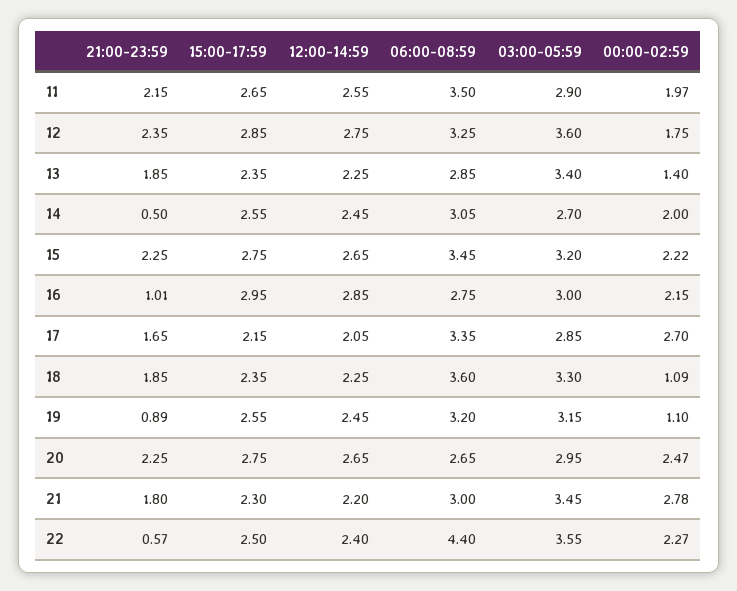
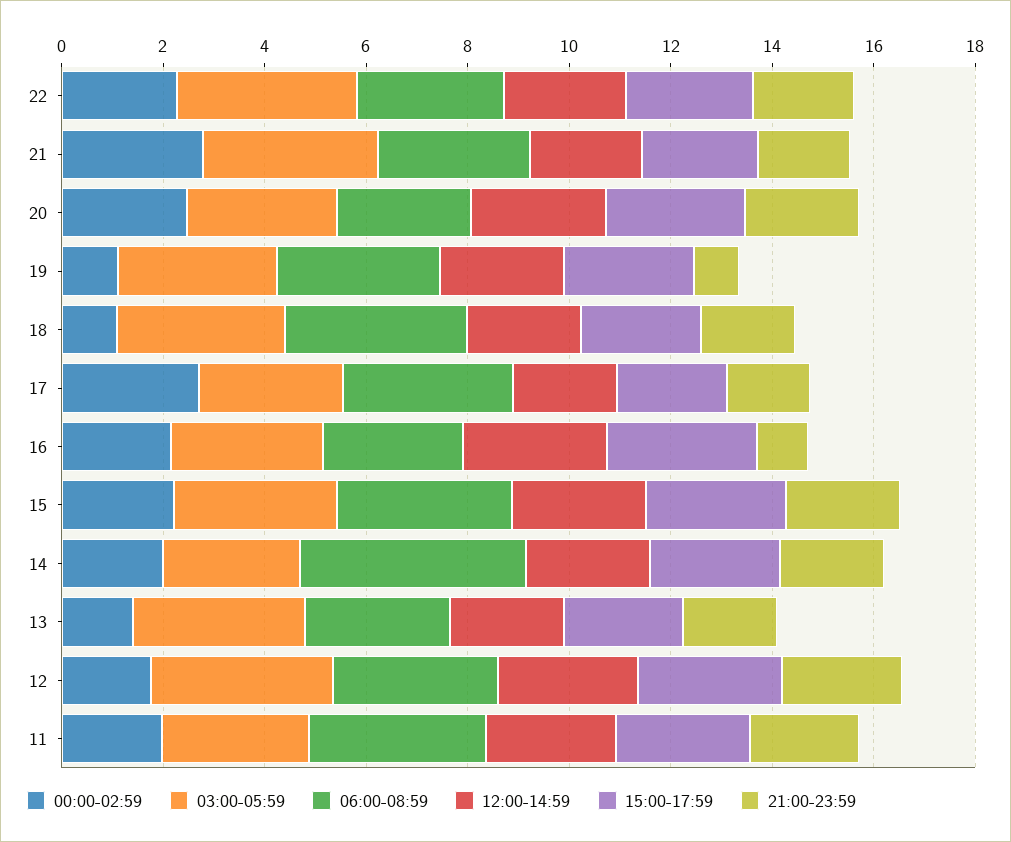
21:00-23:59, 14: 0.5 -> 2
06:00-08:59, 14: 3.05 -> 4.5
21:00-23:59, 22: 0.57 -> 2
06:00-08:59, 22: 4.4 -> 3

